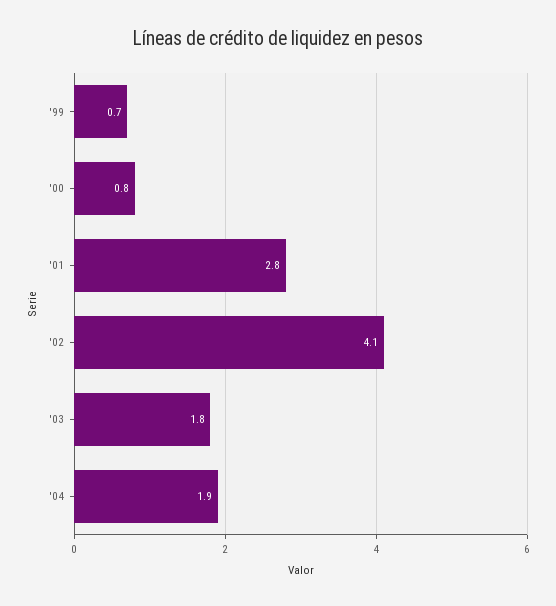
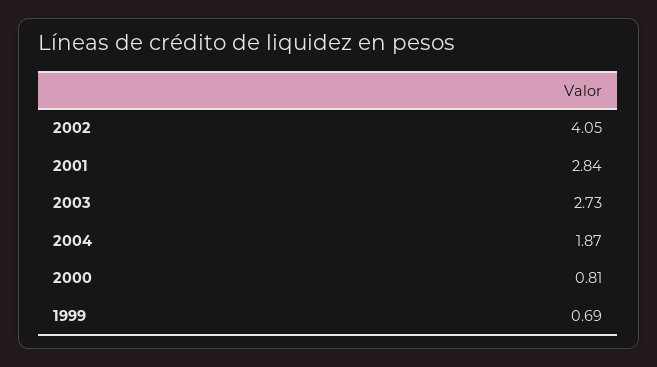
'03: 1.8 -> 2.73

